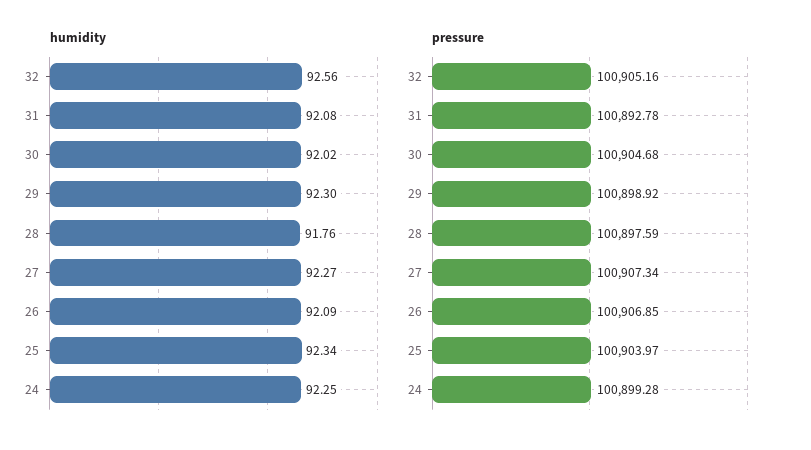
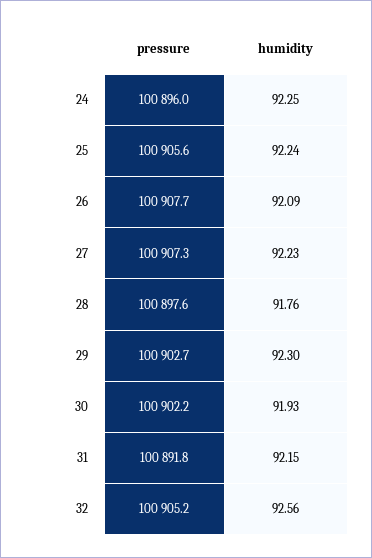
humidity, 31: 92.08 -> 92.15
humidity, 30: 92.02 -> 91.93
humidity, 27: 92.27 -> 92.23
humidity, 25: 92.34 -> 92.24
pressure, 31: 100892.78 -> 100891.8
pressure, 30: 100904.68 -> 100902.2
pressure, 29: 100898.92 -> 100902.7
pressure, 26: 100906.85 -> 100907.7
pressure, 25: 100903.97 -> 100905.6
pressure, 24: 100899.28 -> 100896

